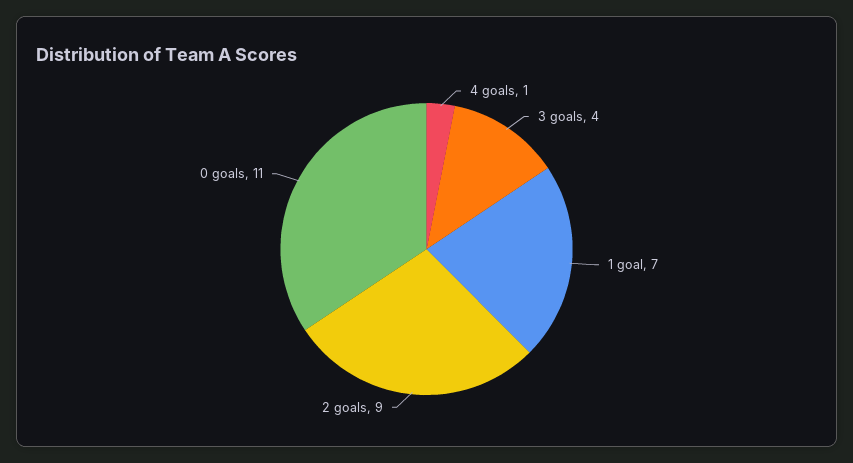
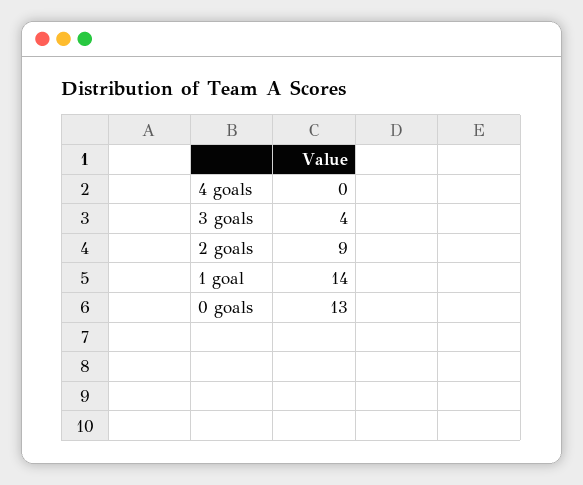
4 goals: 1 -> 0
1 goal: 7 -> 14
0 goals: 11 -> 13

